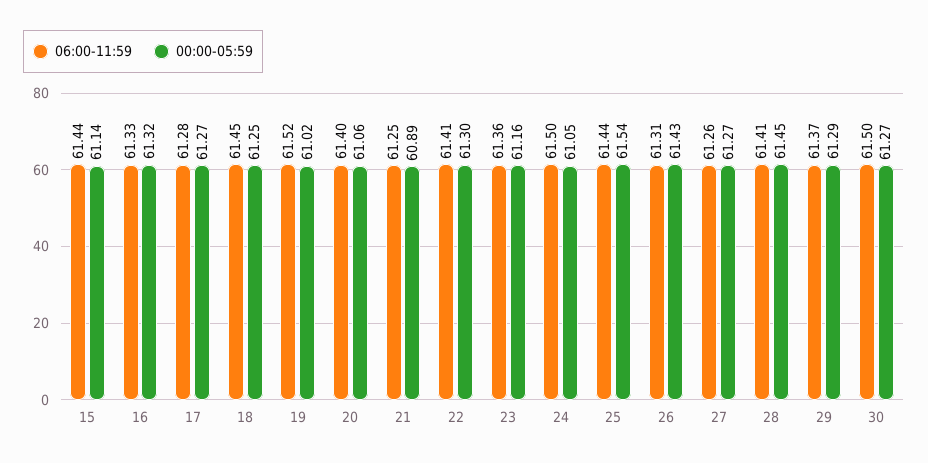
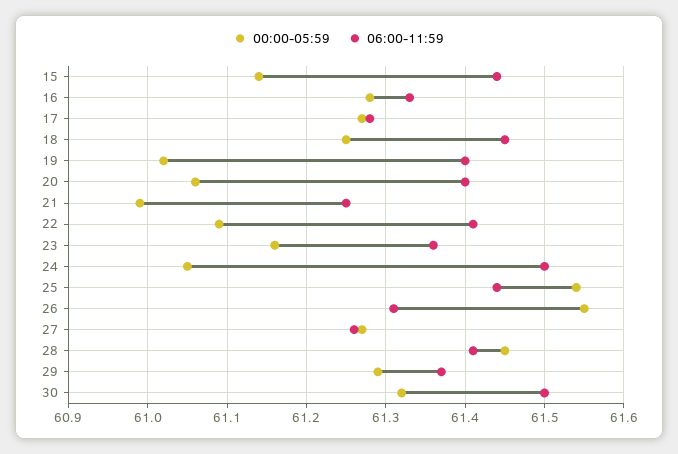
00:00-05:59, 16: 61.32 -> 61.28
06:00-11:59, 19: 61.52 -> 61.4
00:00-05:59, 21: 60.89 -> 60.99
00:00-05:59, 22: 61.3 -> 61.09
00:00-05:59, 26: 61.43 -> 61.55
00:00-05:59, 30: 61.27 -> 61.32

